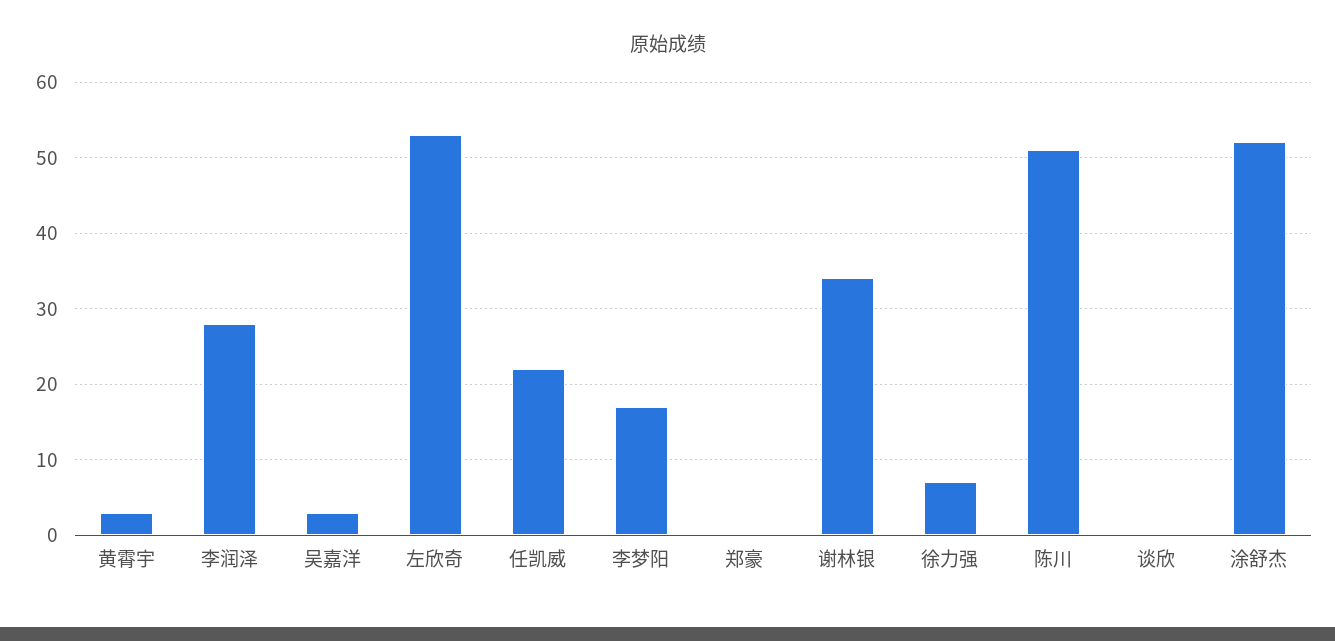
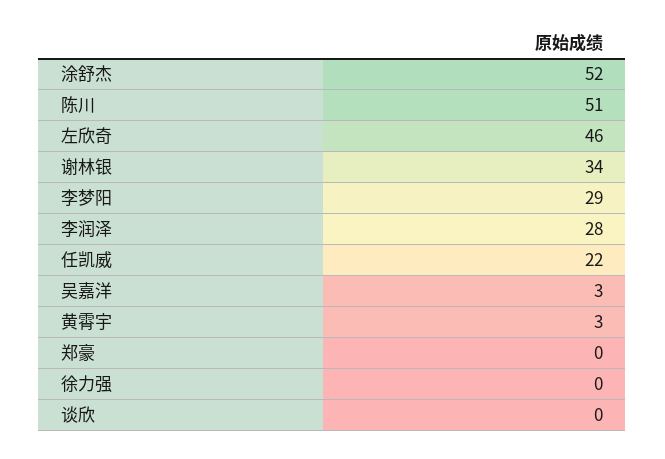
左欣奇: 53 -> 46
李梦阳: 17 -> 29
徐力强: 7 -> 0

